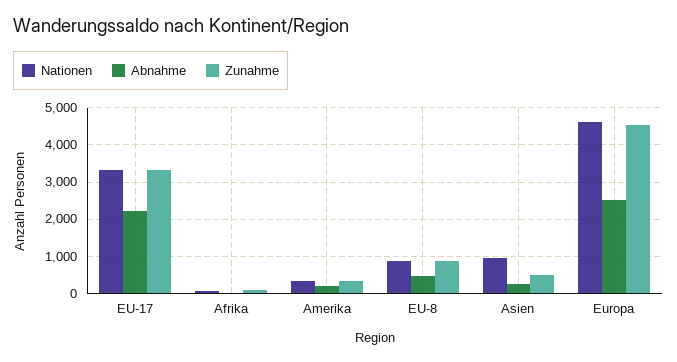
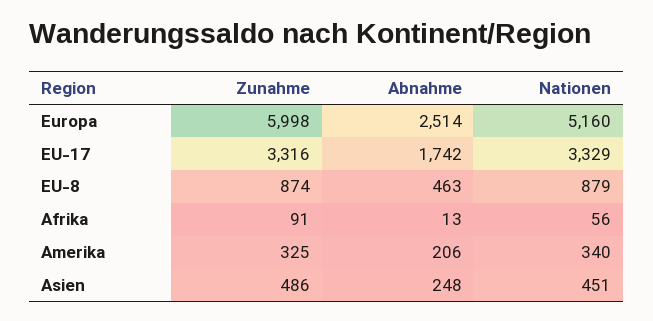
Abnahme, EU-17: 2200 -> 1742
Nationen, Asien: 1000 -> 451
Nationen, Europa: 4600 -> 5160
Zunahme, Europa: 4600 -> 5998

